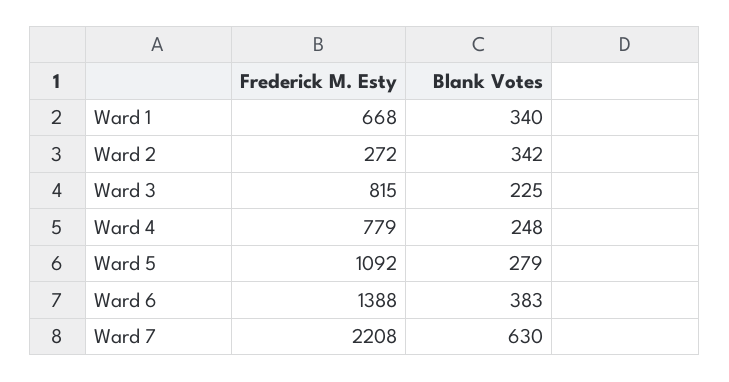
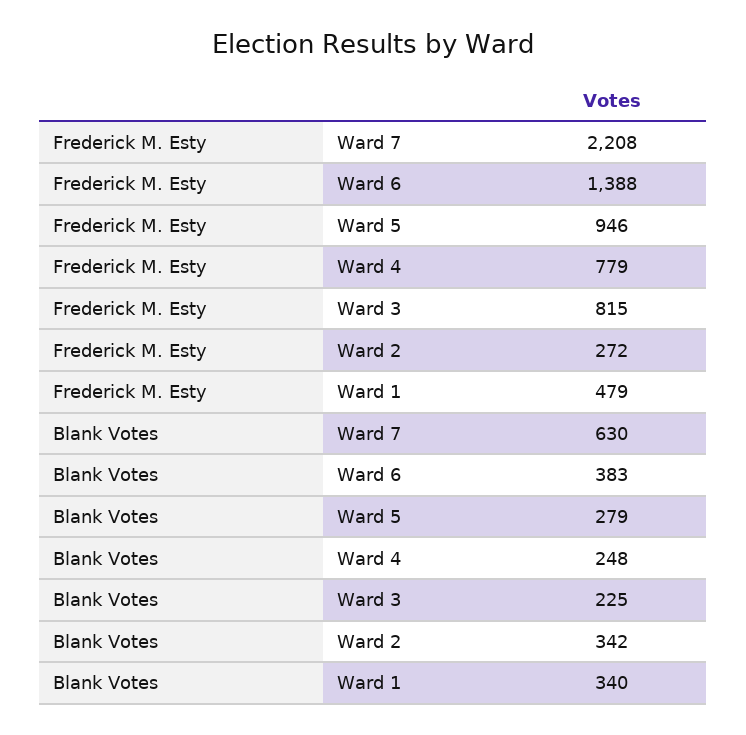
Frederick M. Esty, Ward 1: 668 -> 479
Frederick M. Esty, Ward 5: 1092 -> 946

